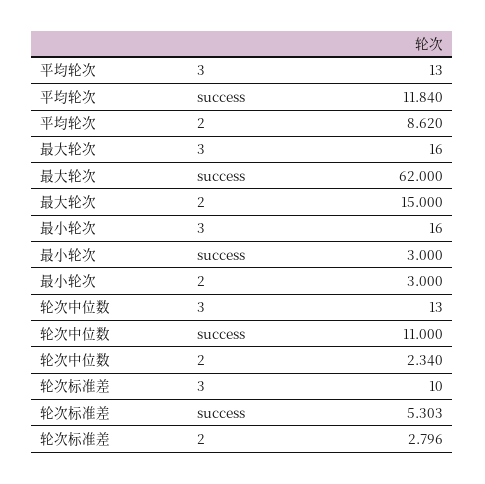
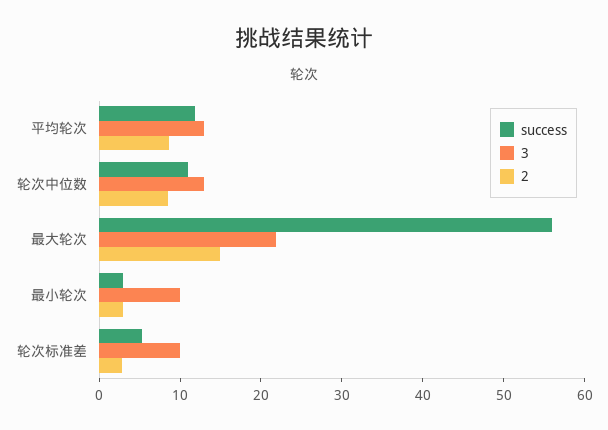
3, 最大轮次: 16 -> 22
success, 最大轮次: 62 -> 56
3, 最小轮次: 16 -> 10
2, 轮次中位数: 2.34 -> 8

